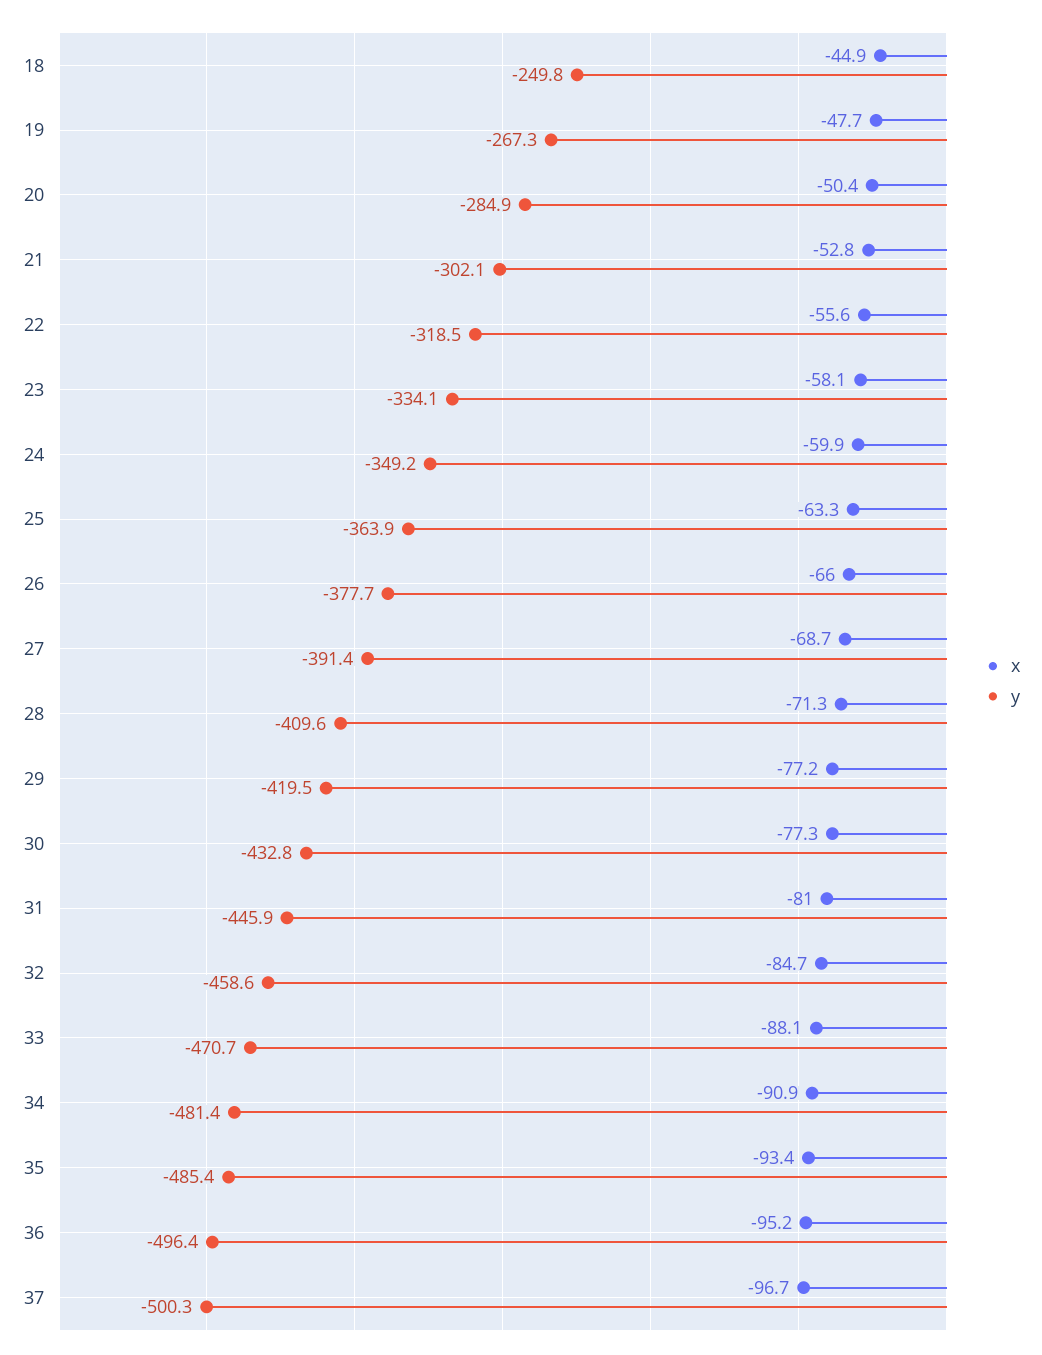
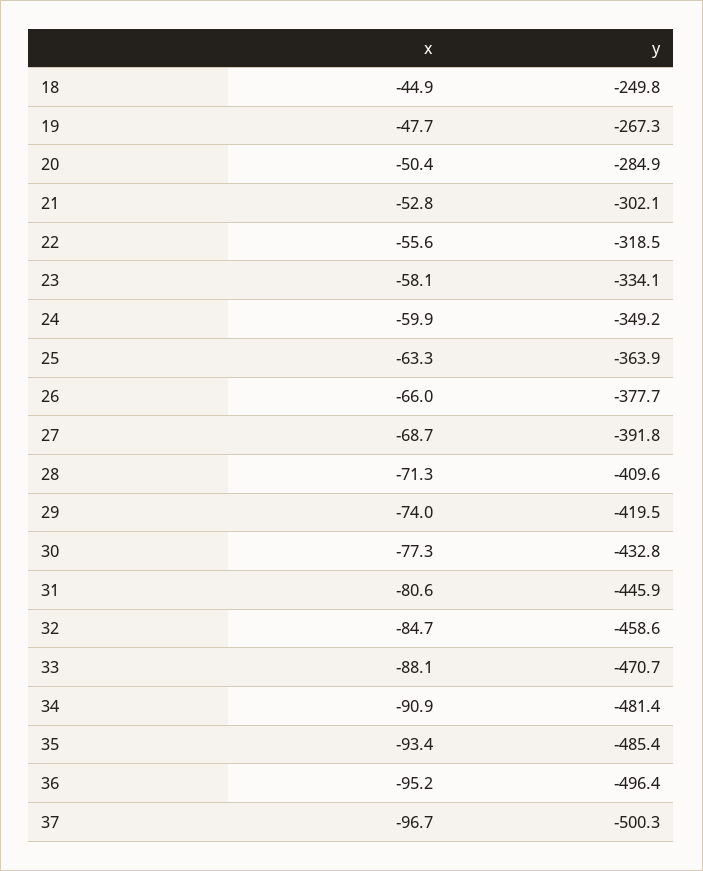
y, 27: -391.4 -> -391.8
x, 29: -77.2 -> -74
x, 31: -81 -> -80.6

